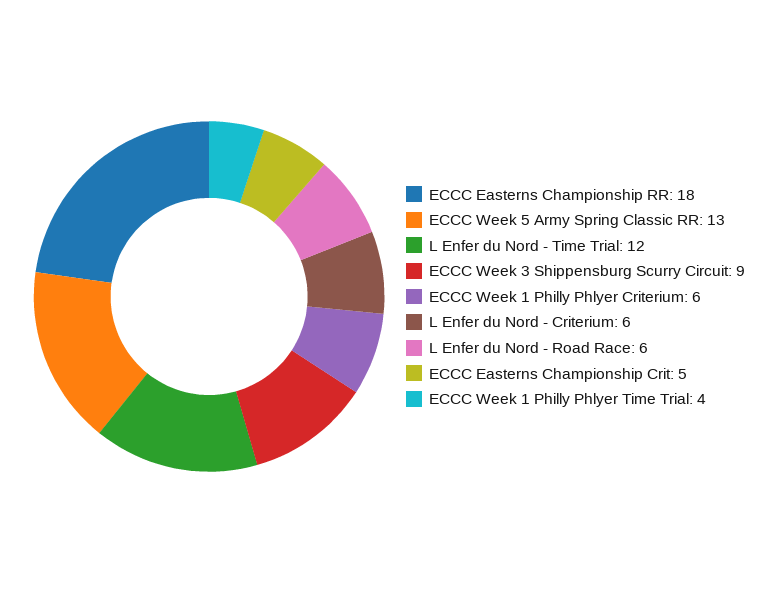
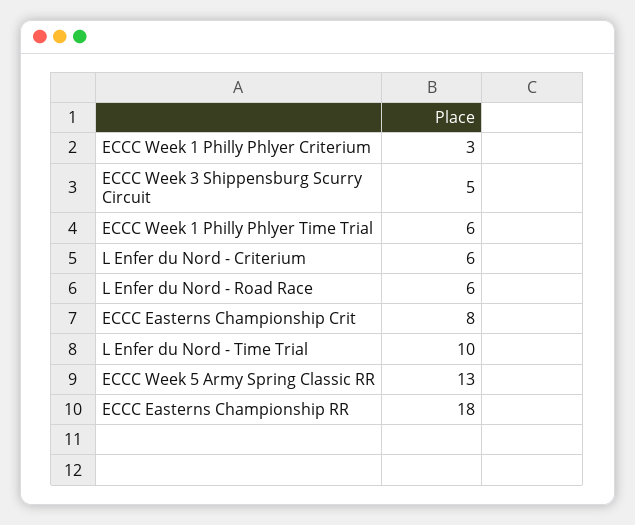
L Enfer du Nord - Time Trial: 12 -> 10
ECCC Week 3 Shippensburg Scurry Circuit: 9 -> 5
ECCC Week 1 Philly Phlyer Criterium: 6 -> 3
ECCC Easterns Championship Crit: 5 -> 8
ECCC Week 1 Philly Phlyer Time Trial: 4 -> 6

